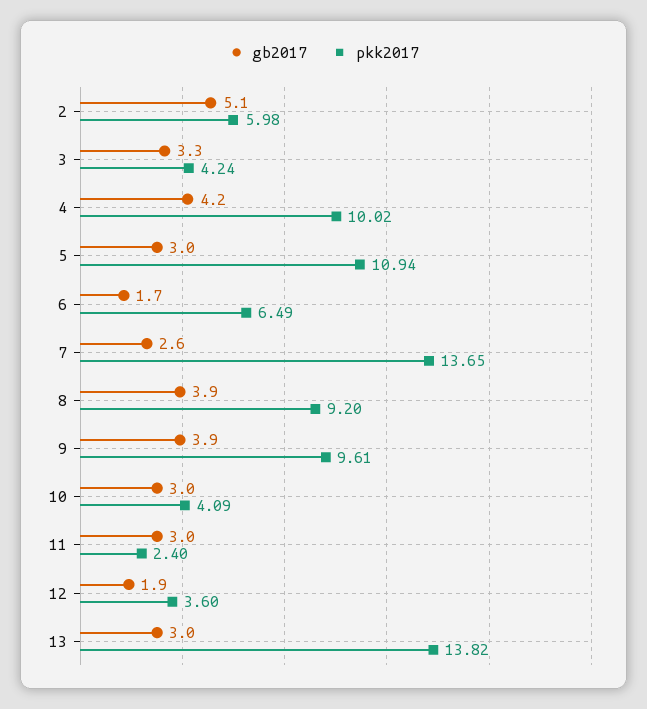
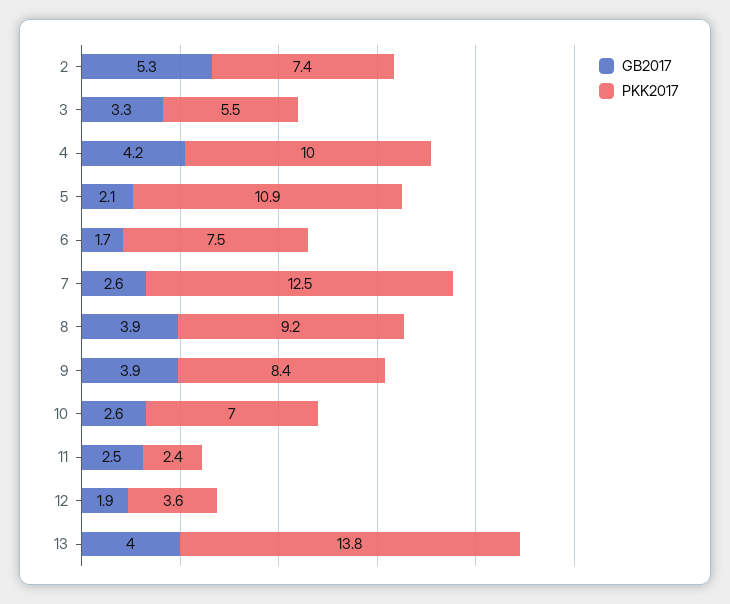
gb2017, 2: 5.1 -> 5.3
pkk2017, 2: 5.98 -> 7.4
pkk2017, 3: 4.24 -> 5.5
gb2017, 5: 3 -> 2.1
pkk2017, 6: 6.49 -> 7.5
pkk2017, 7: 13.65 -> 12.5
pkk2017, 9: 9.61 -> 8.4
gb2017, 10: 3 -> 2.6
pkk2017, 10: 4.09 -> 7
gb2017, 11: 3 -> 2.5
gb2017, 13: 3 -> 4

